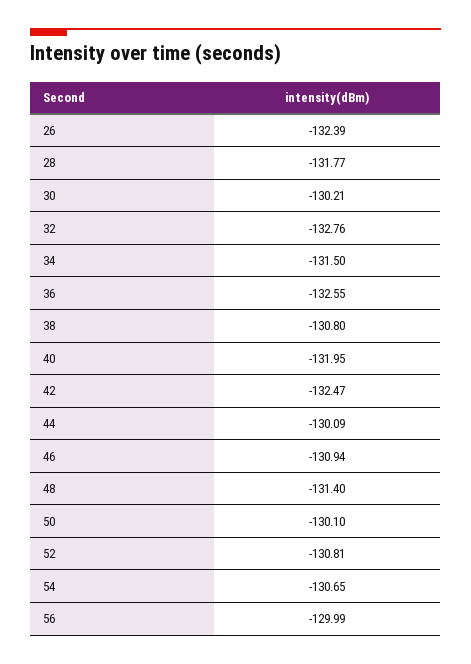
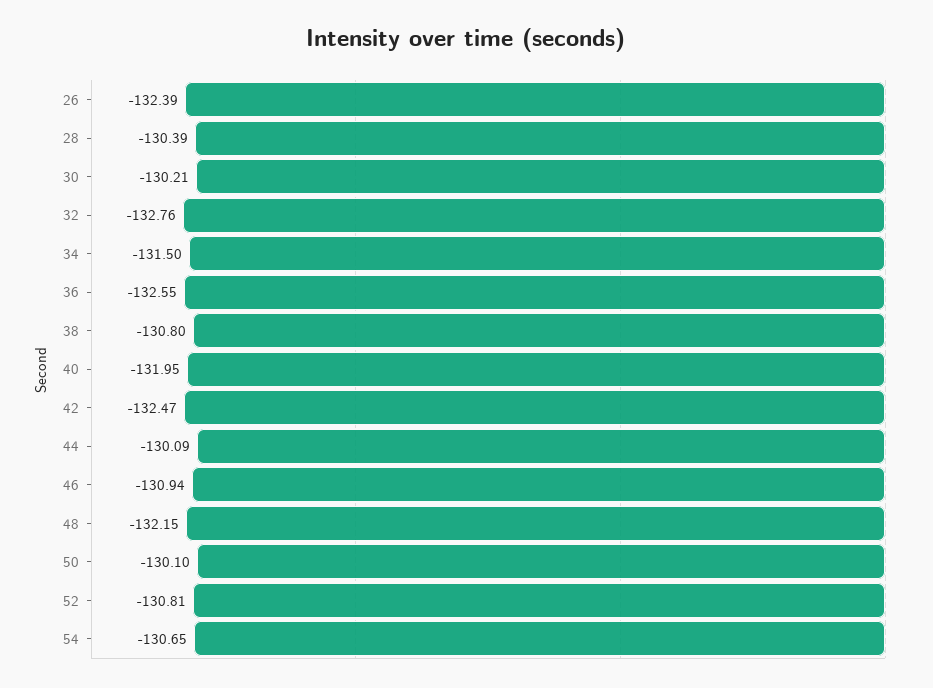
28: -131.77 -> -130.39
48: -131.4 -> -132.15
56: -129.99 -> none

